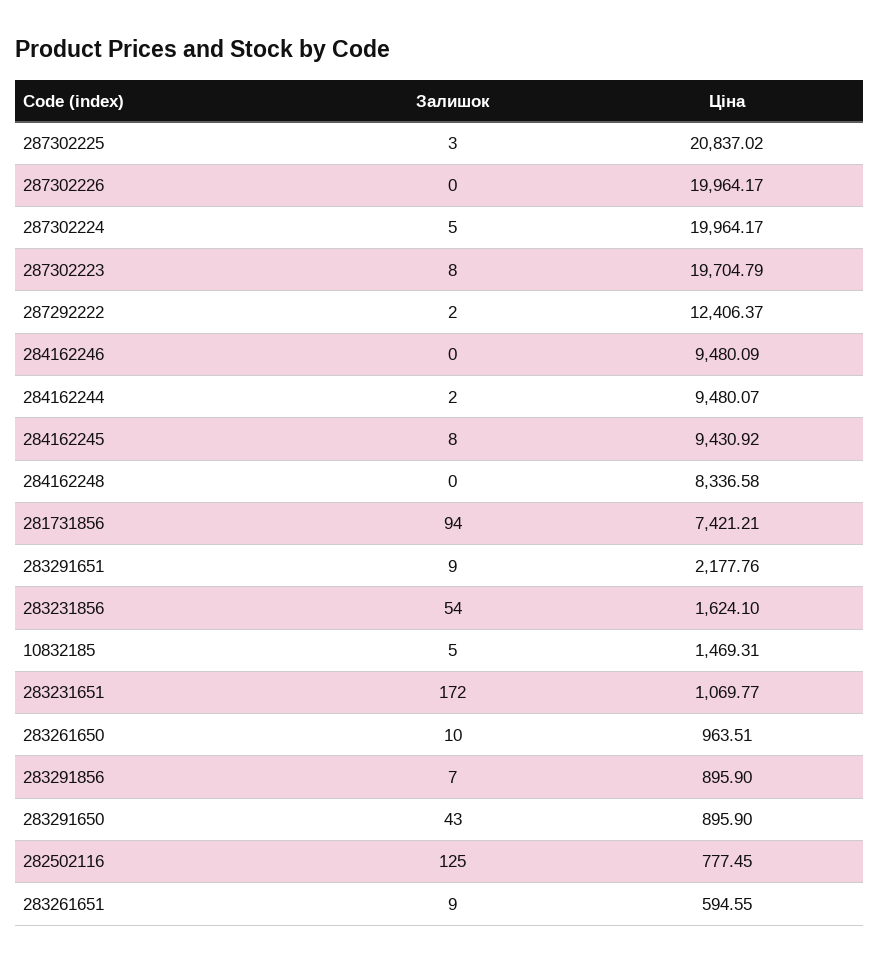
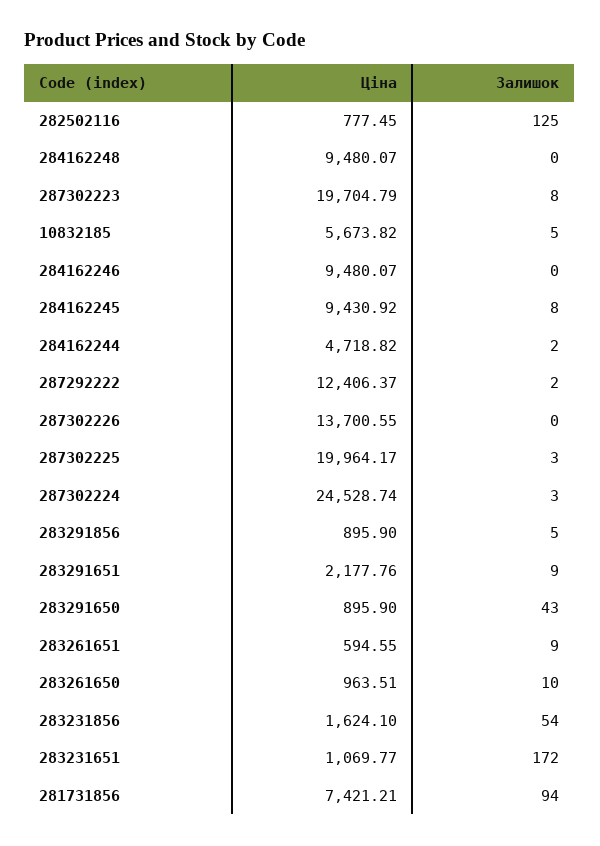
Ціна, 287302225: 20837.02 -> 19964.17
Ціна, 287302226: 19964.17 -> 13700.55
Залишок, 287302224: 5 -> 3
Ціна, 287302224: 19964.17 -> 24528.74
Ціна, 284162246: 9480.09 -> 9480.07
Ціна, 284162244: 9480.07 -> 4718.82
Ціна, 284162248: 8336.58 -> 9480.07
Ціна, 10832185: 1469.31 -> 5673.82
Залишок, 283291856: 7 -> 5

